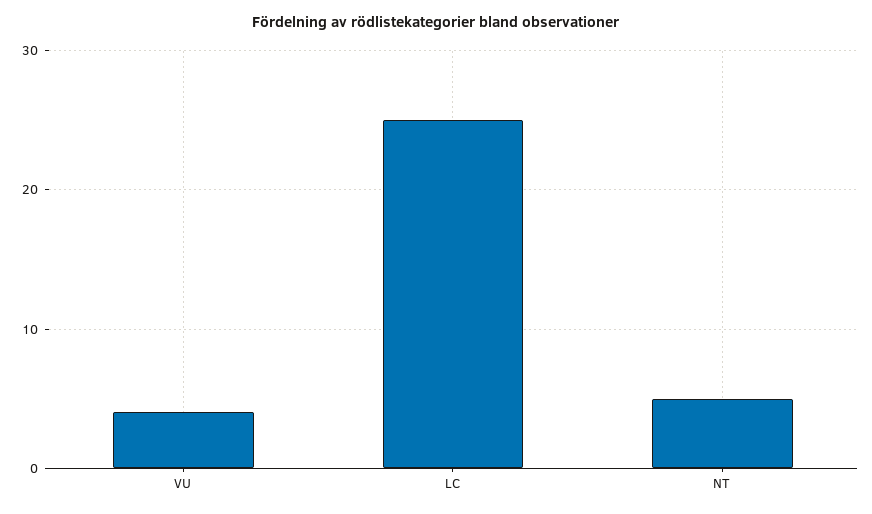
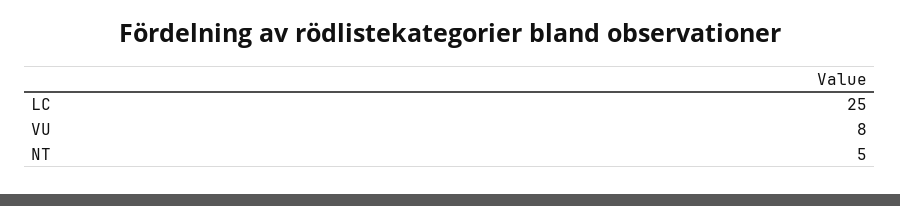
VU: 4 -> 8

